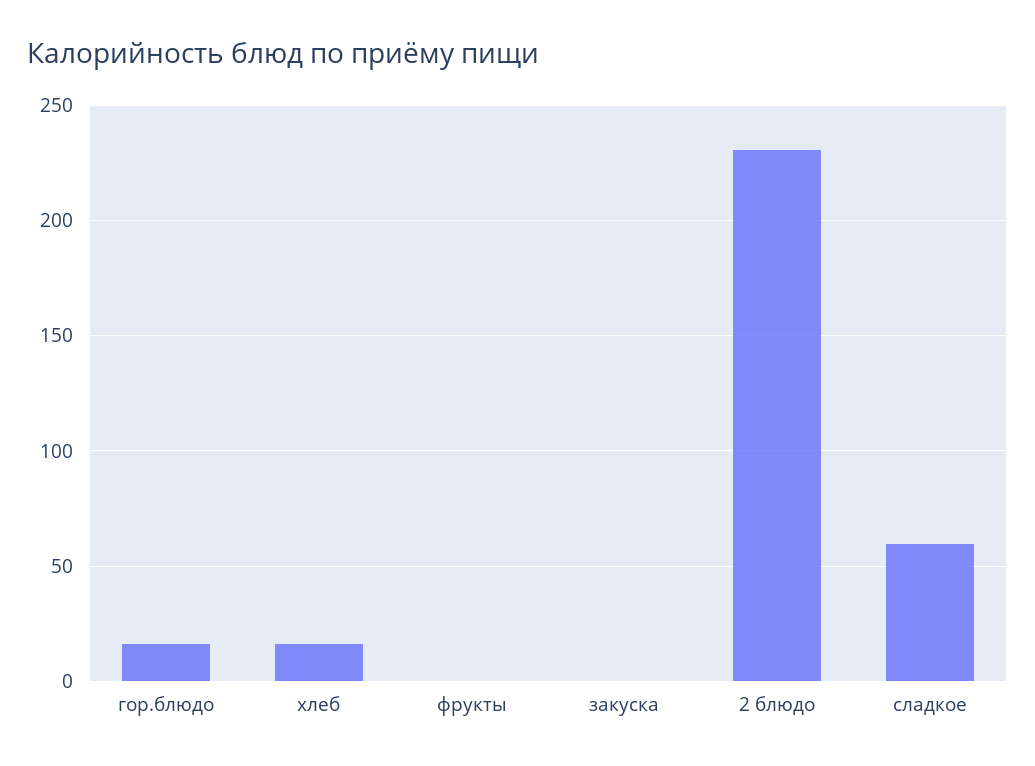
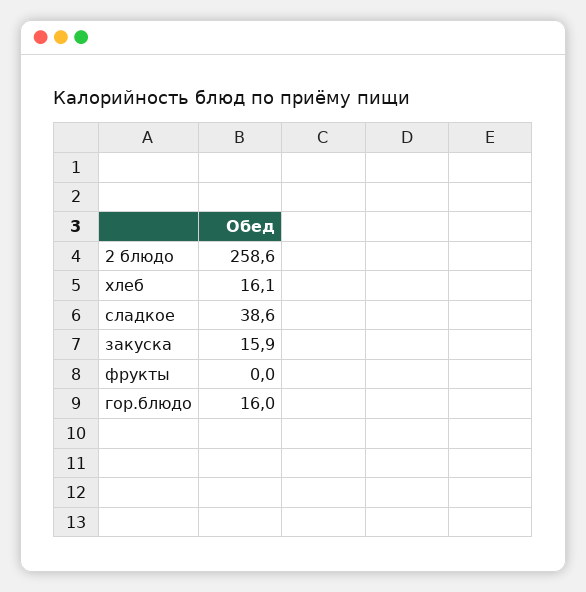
закуска: 0 -> 15.9
2 блюдо: 230 -> 258.6
сладкое: 60 -> 38.6

